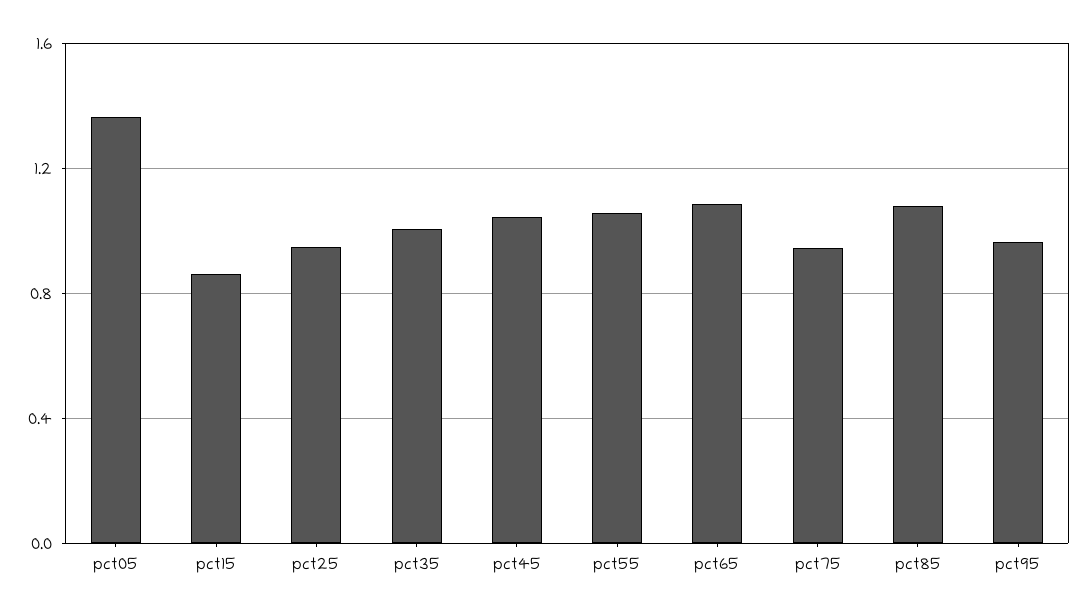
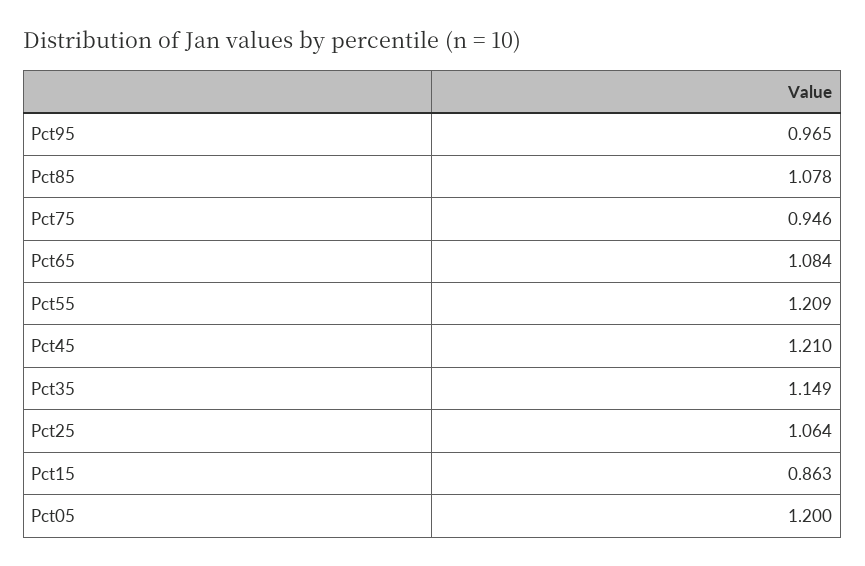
pct05: 1.35 -> 1.2
pct25: 0.95 -> 1.064
pct35: 1 -> 1.149
pct45: 1.05 -> 1.21
pct55: 1.05 -> 1.209

